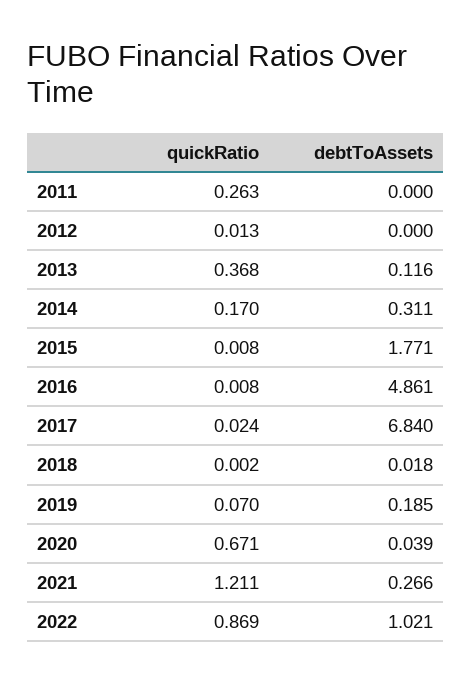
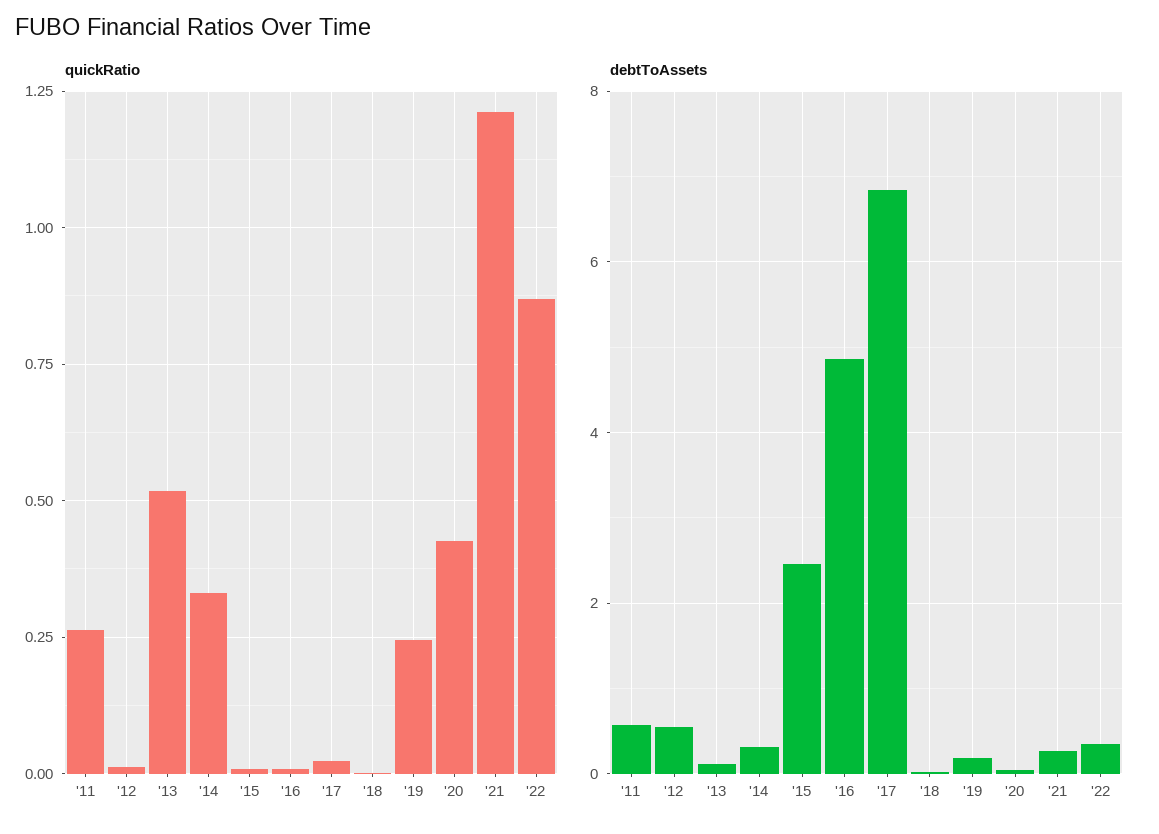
debtToAssets, 2011: 0 -> 0.6
debtToAssets, 2012: 0 -> 0.6
quickRatio, 2013: 0.368 -> 0.525
quickRatio, 2014: 0.17 -> 0.325
debtToAssets, 2015: 1.771 -> 2.4
quickRatio, 2019: 0.07 -> 0.25
quickRatio, 2020: 0.671 -> 0.425
debtToAssets, 2022: 1.021 -> 0.4

